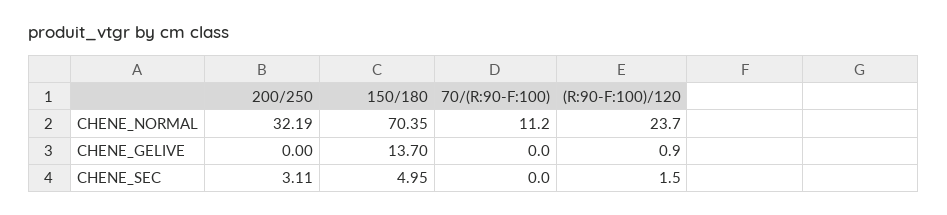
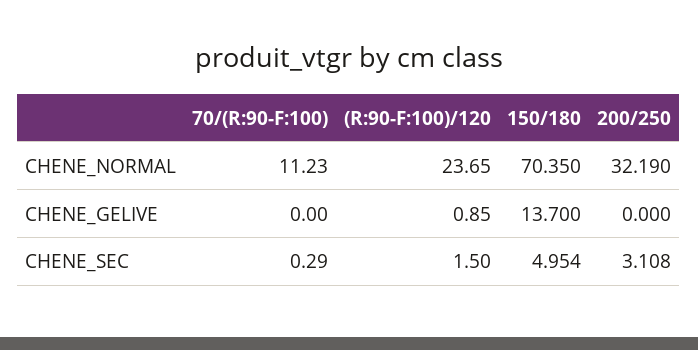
70/(R:90-F:100), CHENE_SEC: 0 -> 0.29

